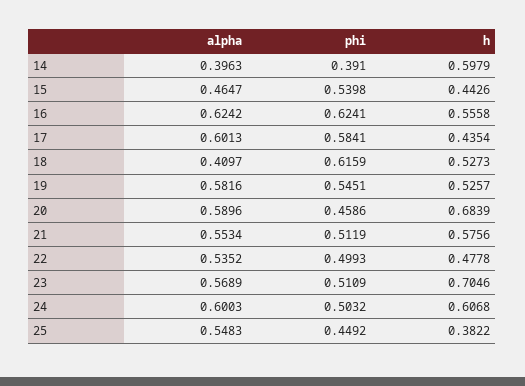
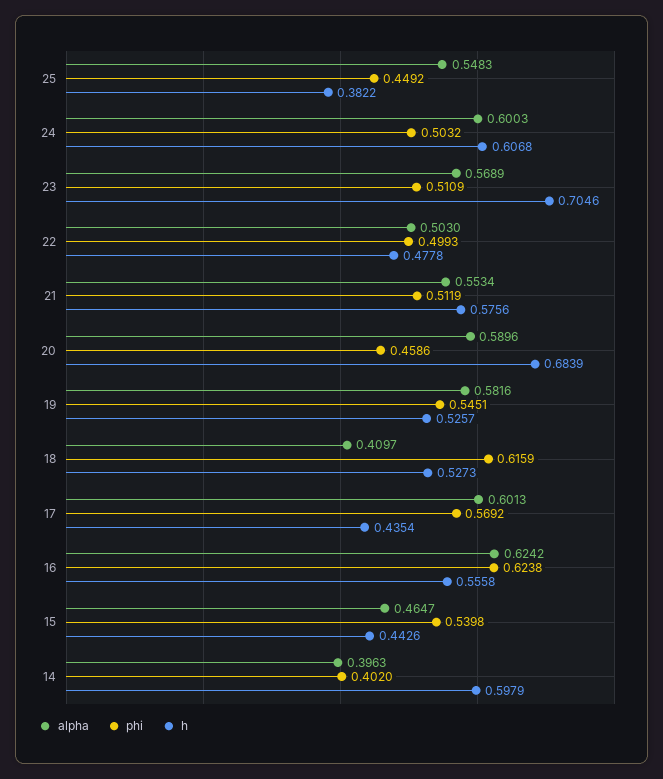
phi, 14: 0.391 -> 0.402
phi, 16: 0.6241 -> 0.6238
phi, 17: 0.5841 -> 0.5692
alpha, 22: 0.5352 -> 0.503

